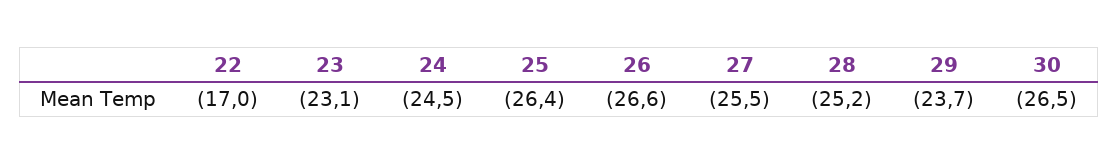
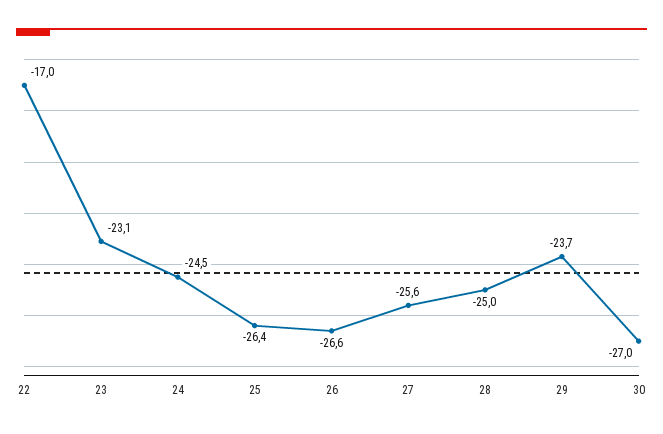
27: -25.5 -> -25.6
28: -25.2 -> -25
30: -26.5 -> -27

